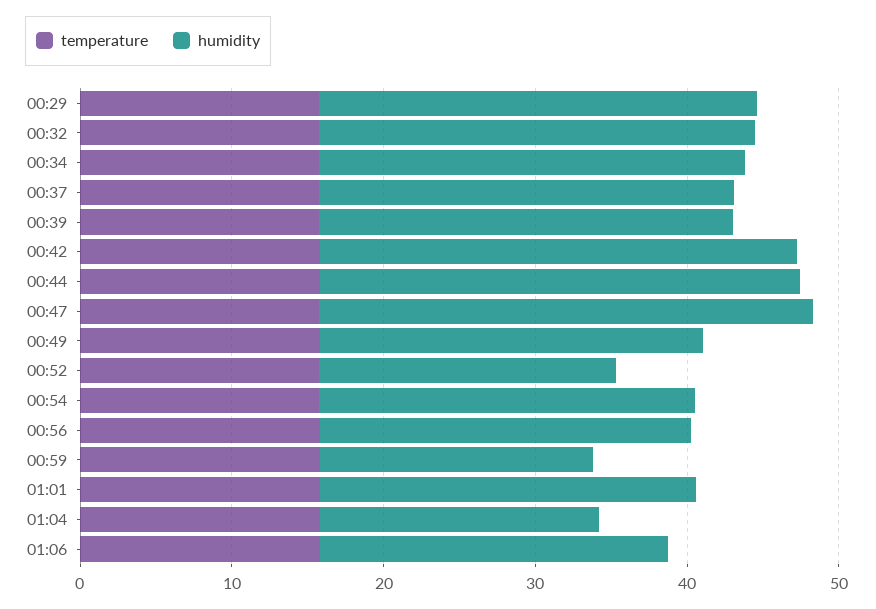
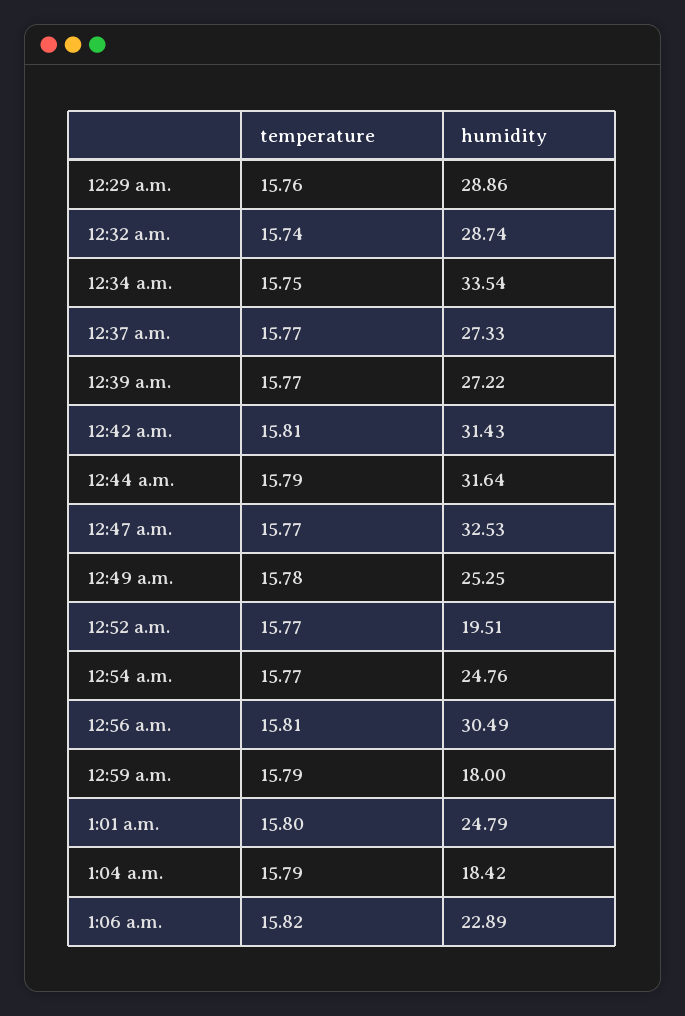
humidity, 00:34: 28 -> 33.54
humidity, 00:56: 24 -> 30.49

